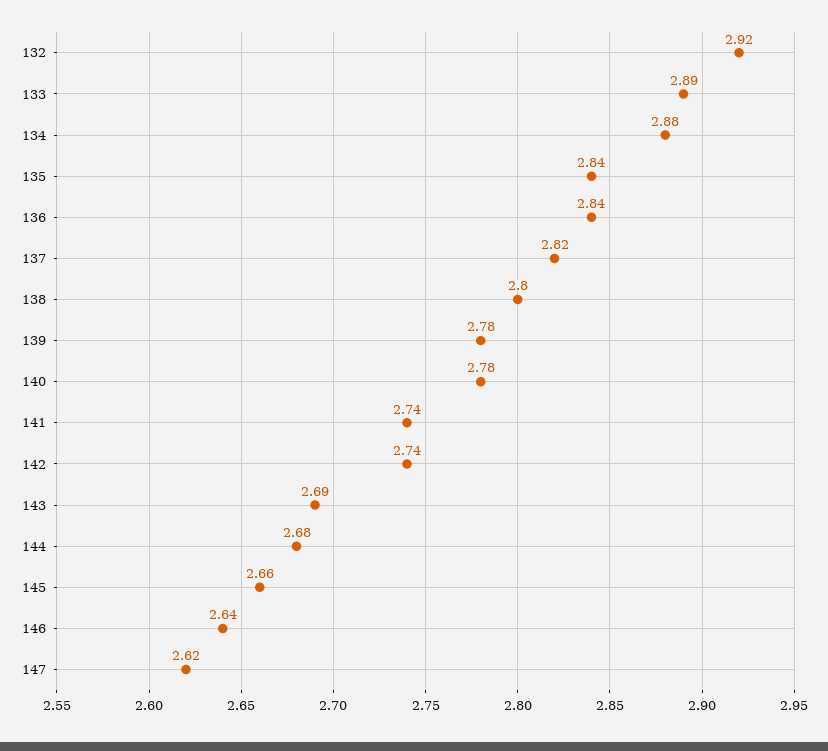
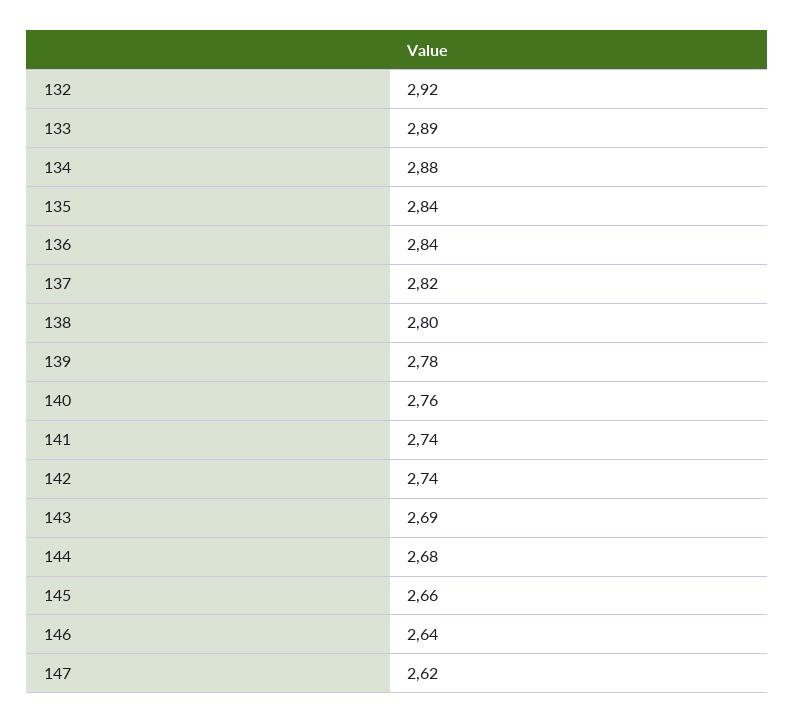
140: 2.78 -> 2.76

